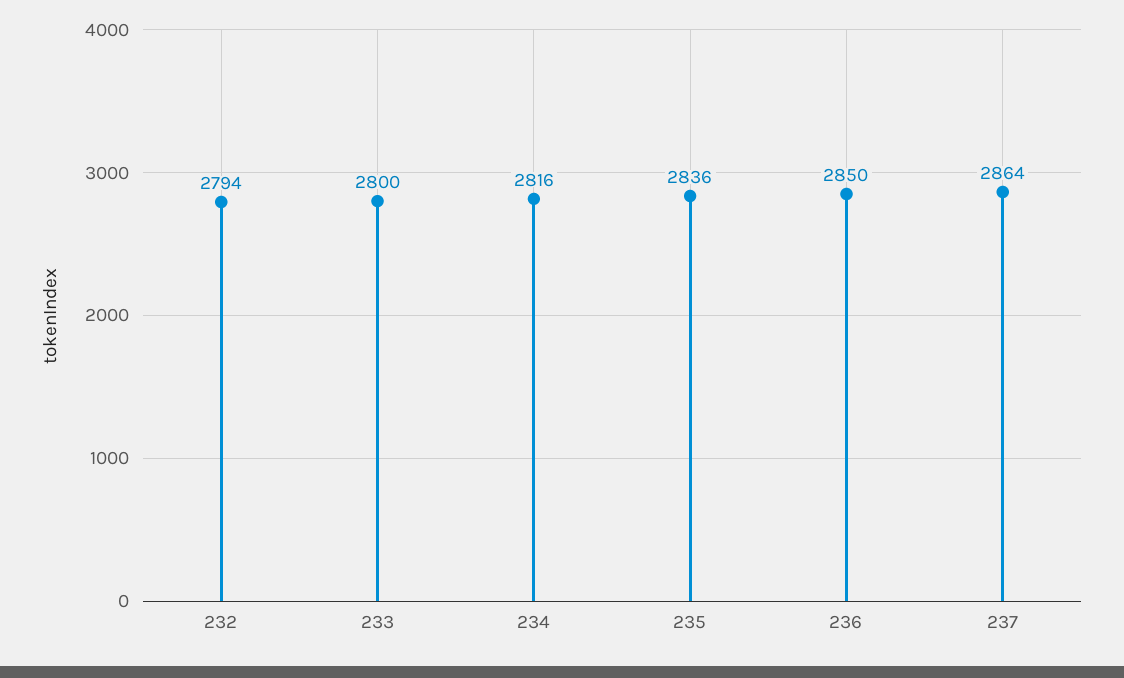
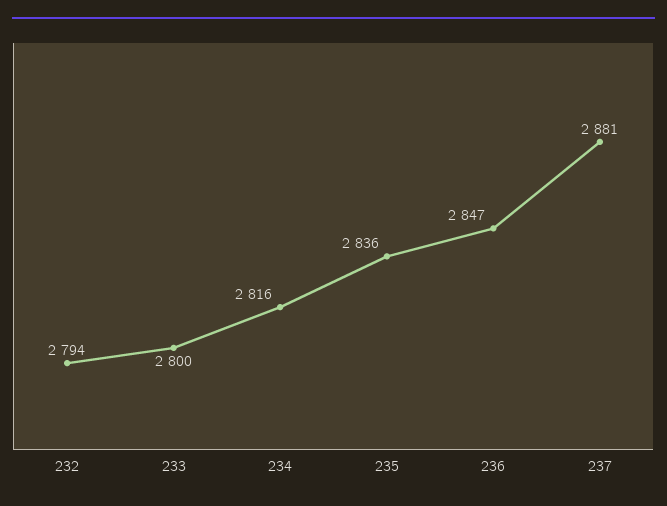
236: 2850 -> 2847
237: 2864 -> 2881

